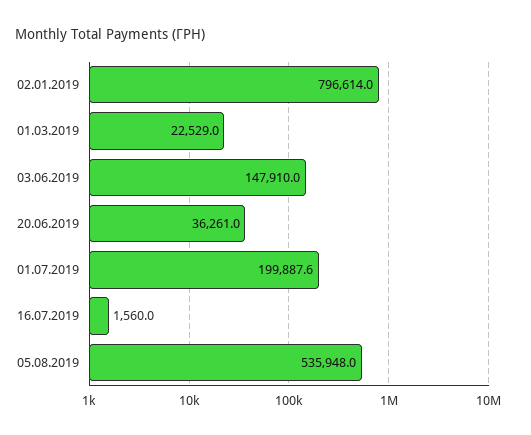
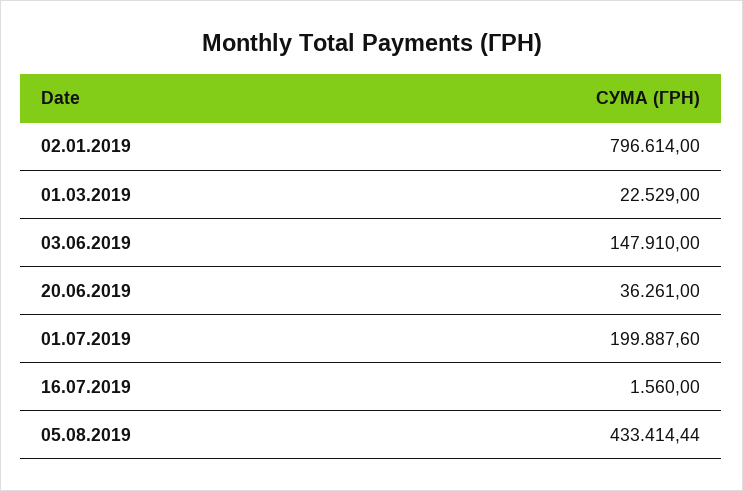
05.08.2019: 535948 -> 433414.44

